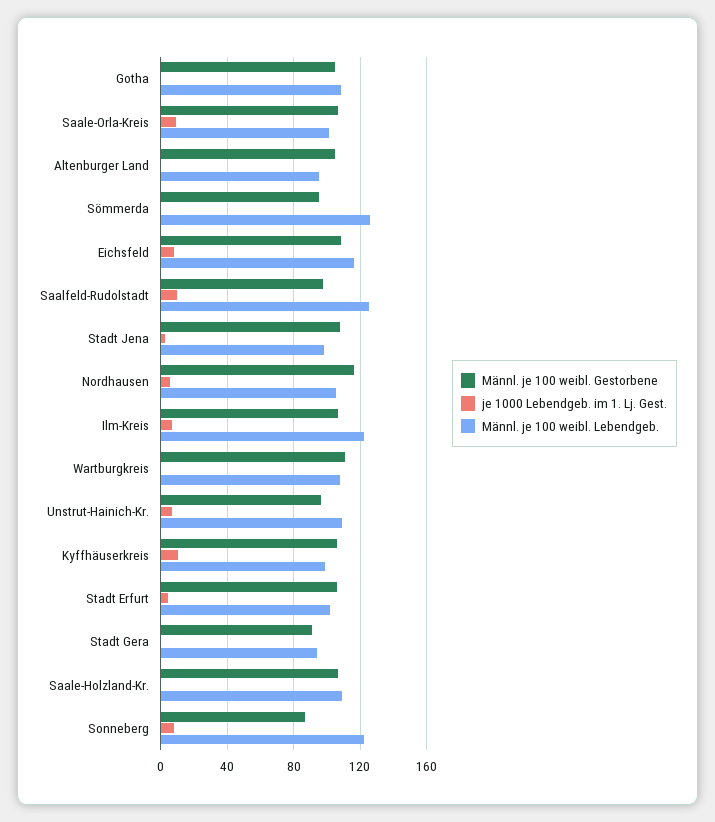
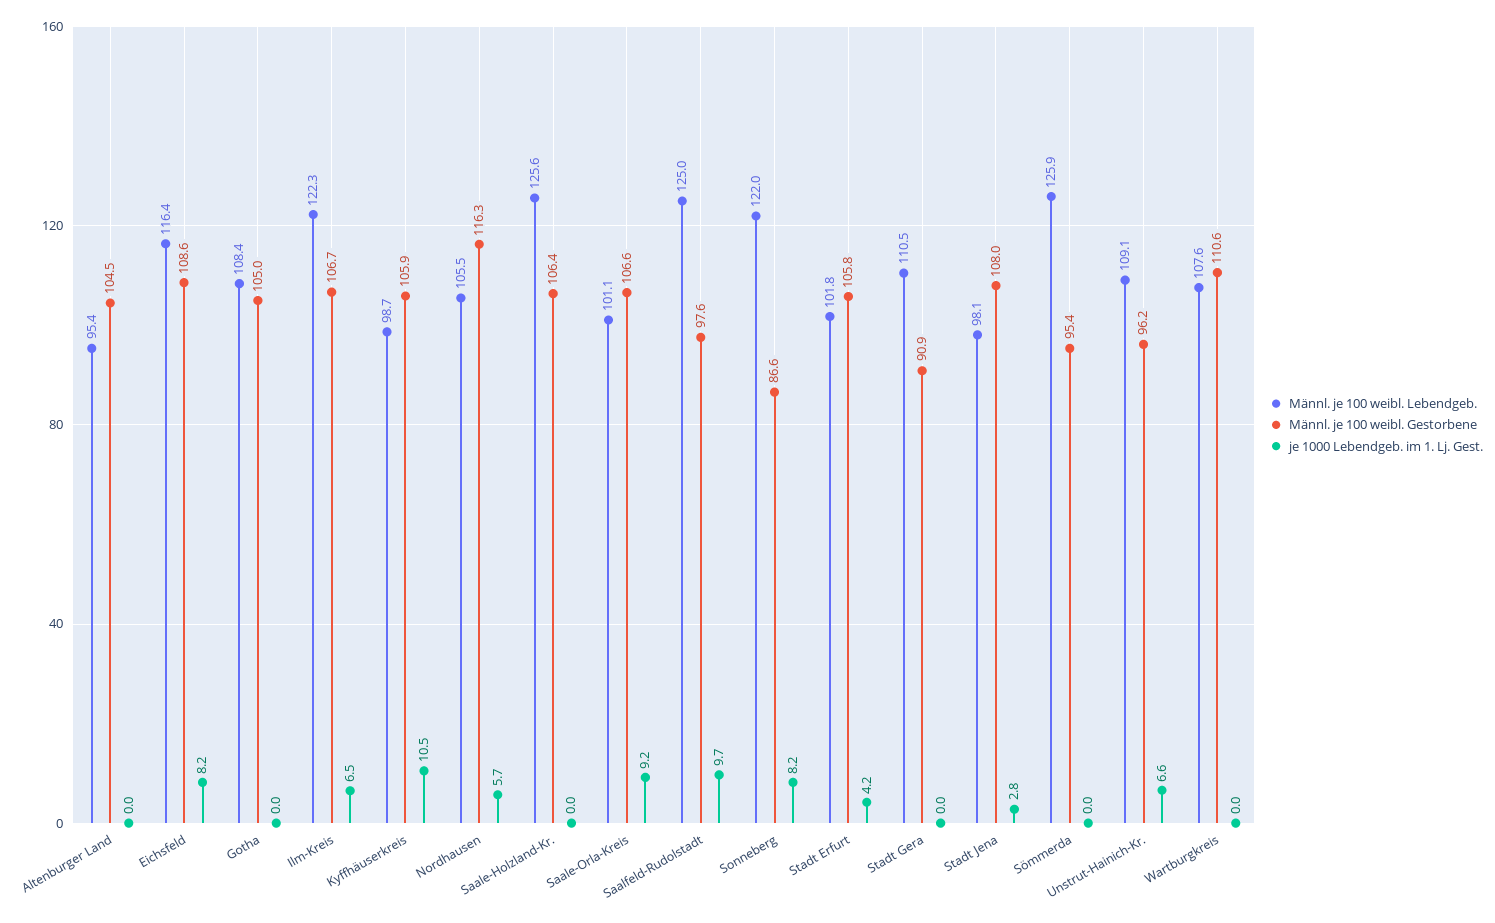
Männl. je 100 weibl. Lebendgeb., Stadt Gera: 95 -> 110.5
Männl. je 100 weibl. Lebendgeb., Saale-Holzland-Kr.: 110 -> 125.6

